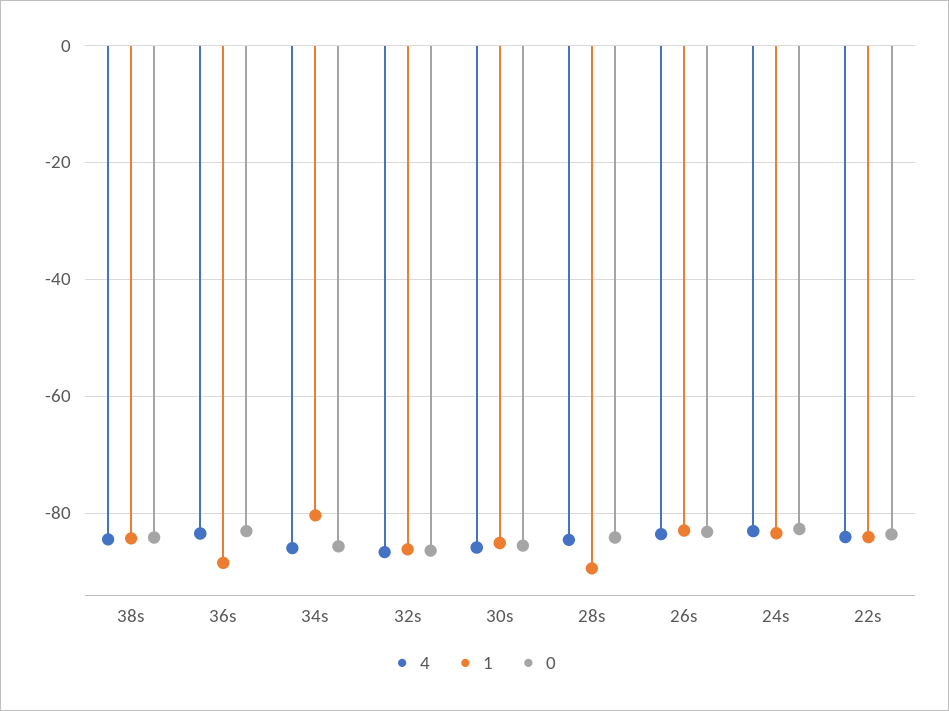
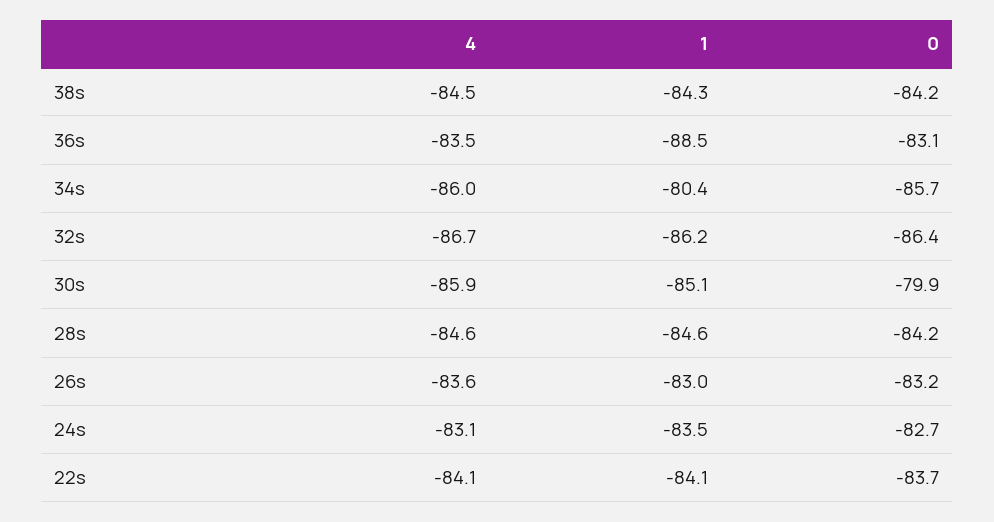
0, 30s: -86 -> -79.9
1, 28s: -90 -> -84.6

